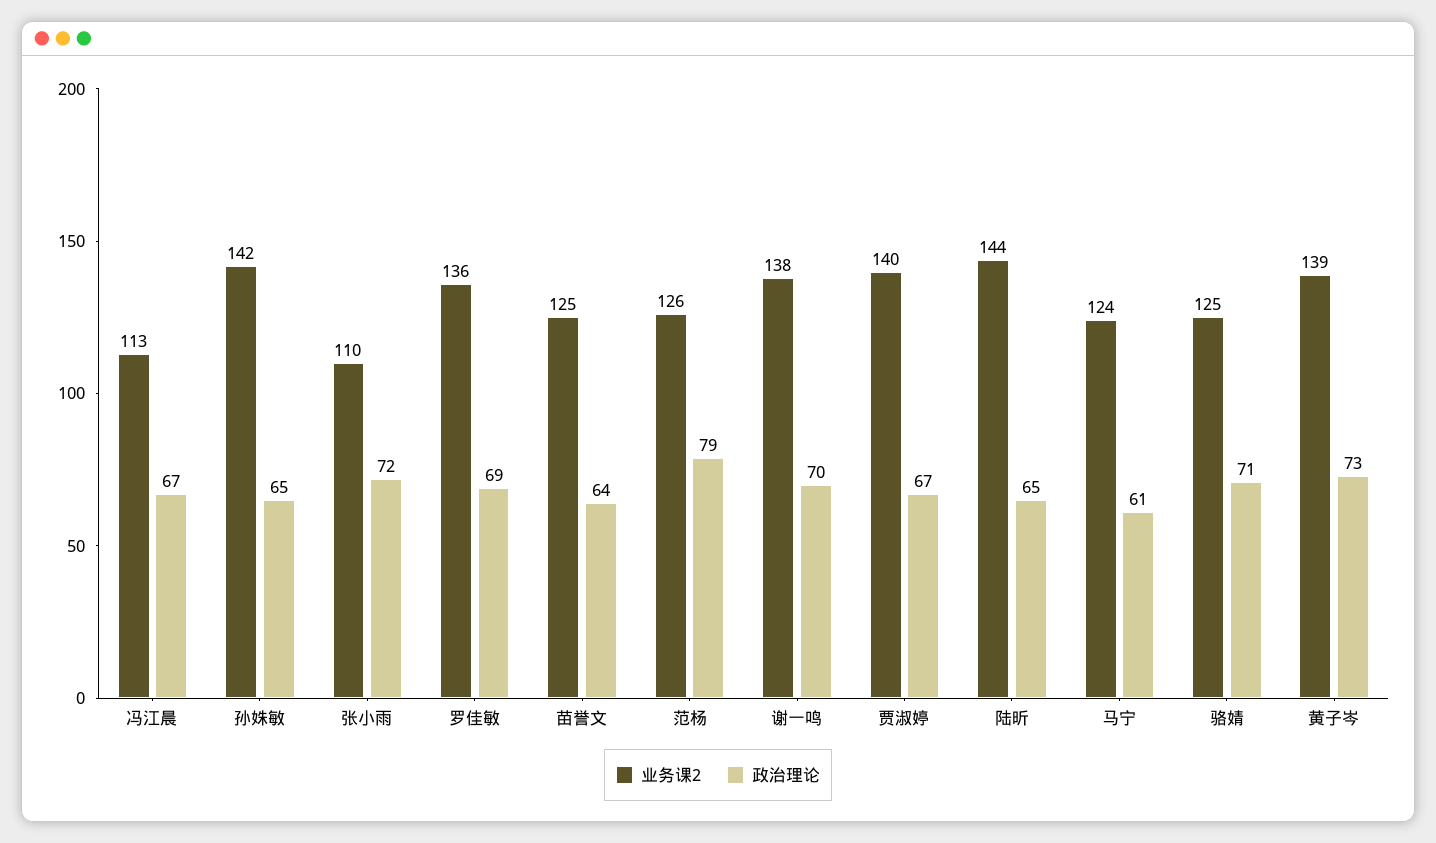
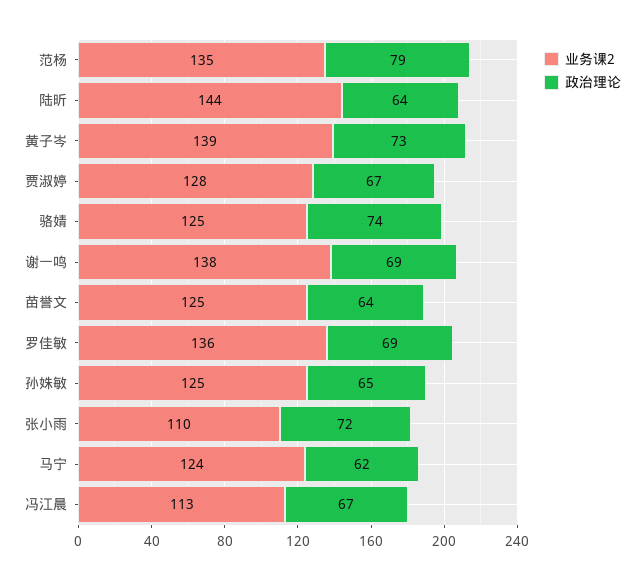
业务课2, 孙姝敏: 142 -> 125
业务课2, 范杨: 126 -> 135
政治理论, 谢一鸣: 70 -> 69
业务课2, 贾淑婷: 140 -> 128
政治理论, 陆昕: 65 -> 64
政治理论, 马宁: 61 -> 62
政治理论, 骆婧: 71 -> 74

